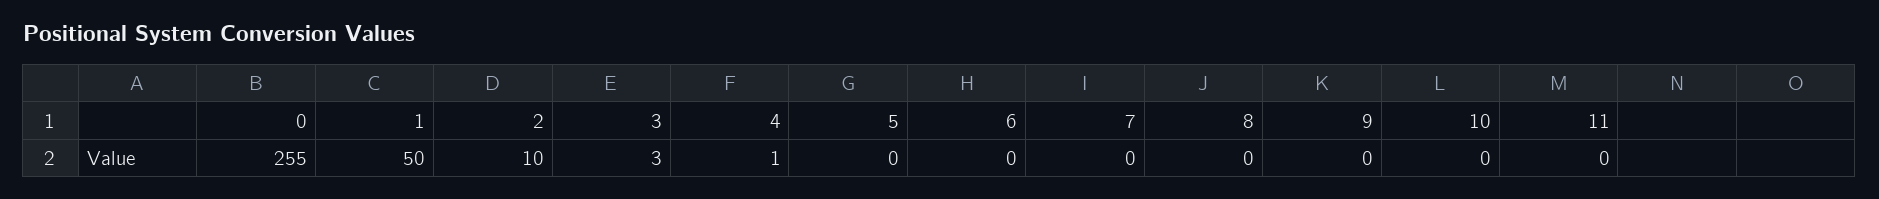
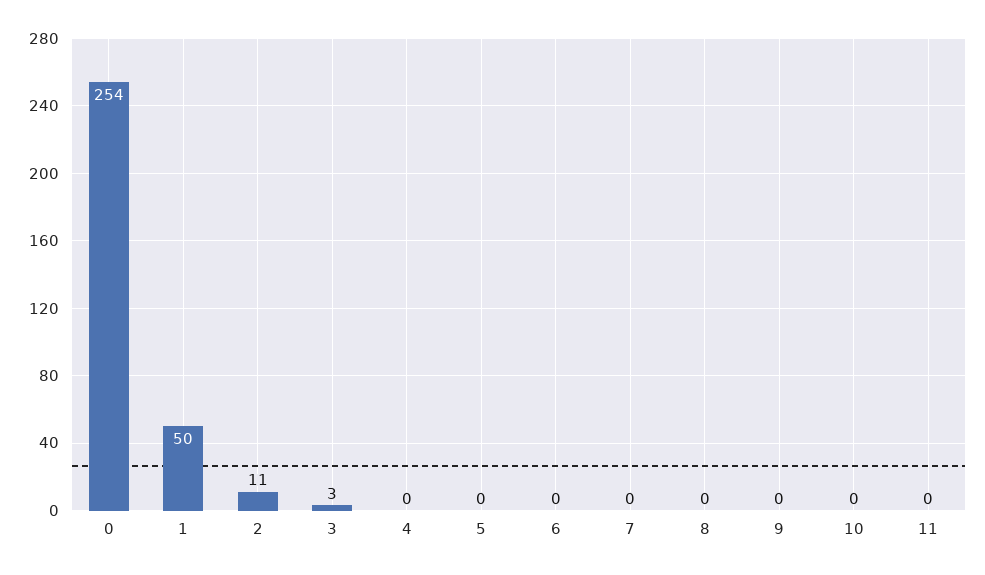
0: 255 -> 254
2: 10 -> 11
4: 1 -> 0

